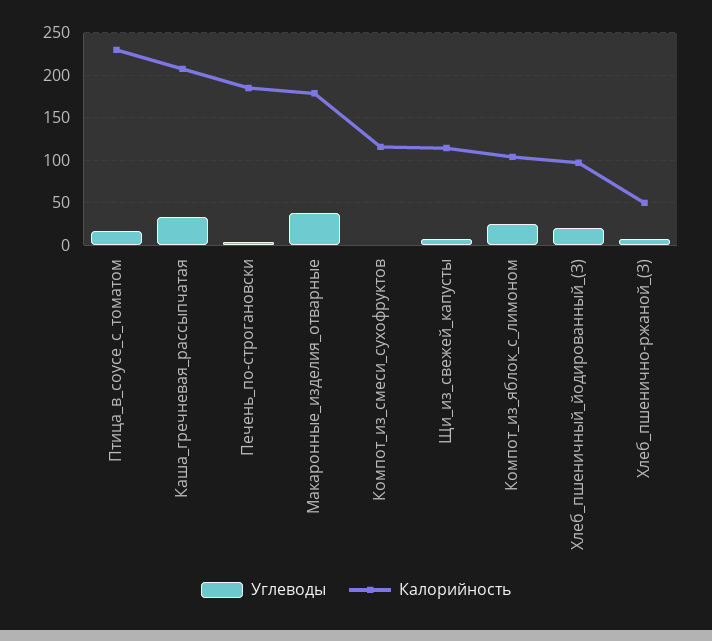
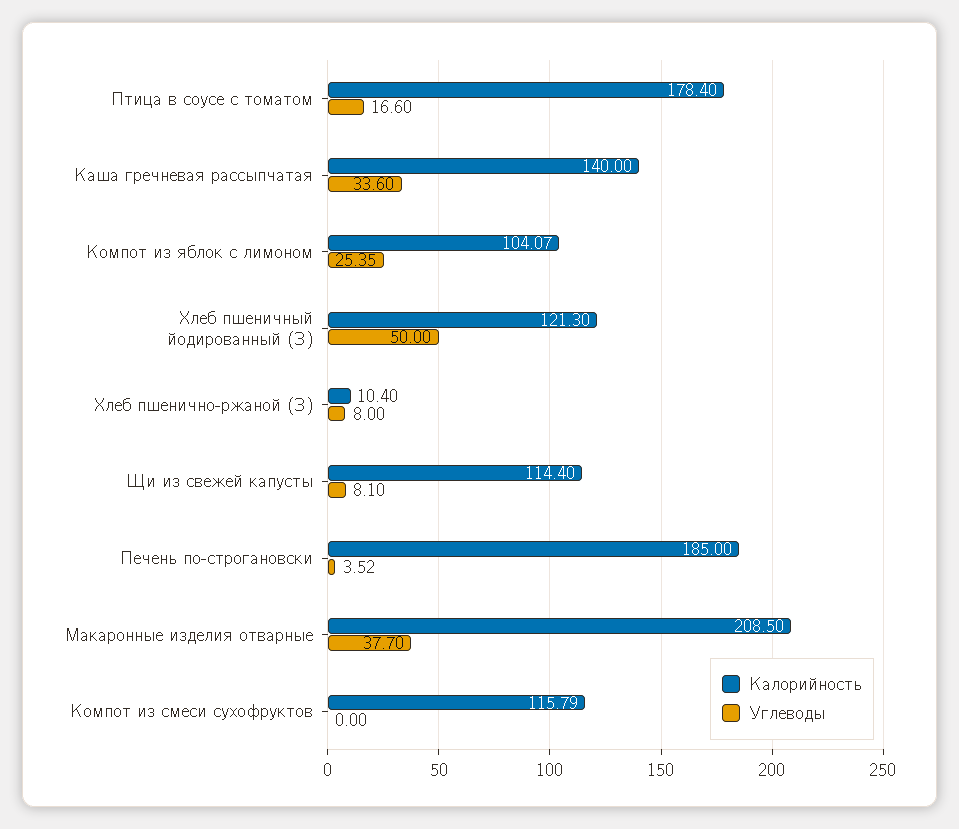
Калорийность, Птица_в_соусе_с_томатом: 230 -> 178.4
Калорийность, Каша_гречневая_рассыпчатая: 210 -> 140
Калорийность, Макаронные_изделия_отварные: 180 -> 208.5
Углеводы, Хлеб_пшеничный_йодированный_(З): 20 -> 50
Калорийность, Хлеб_пшеничный_йодированный_(З): 100 -> 121.3
Калорийность, Хлеб_пшенично-ржаной_(З): 50 -> 10.4

